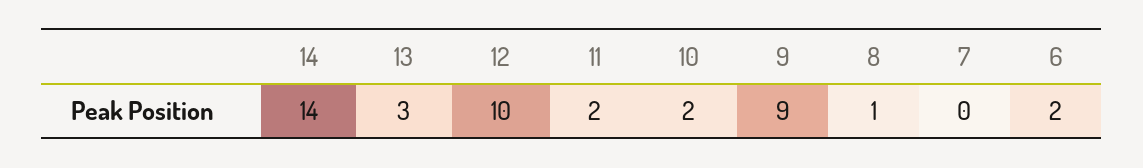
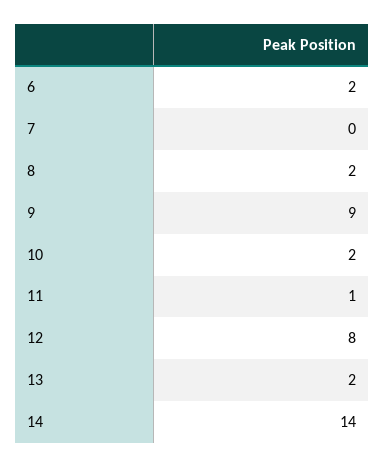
13: 3 -> 2
12: 10 -> 8
11: 2 -> 1
8: 1 -> 2

